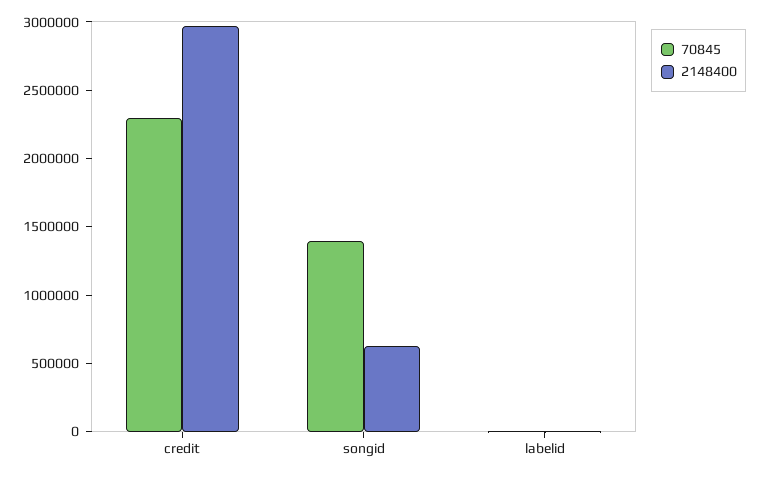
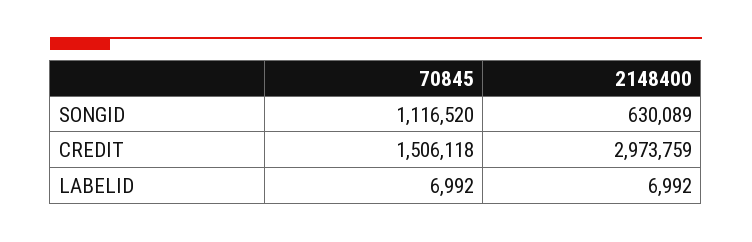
70845, credit: 2300000 -> 1506118
70845, songid: 1400000 -> 1116520

